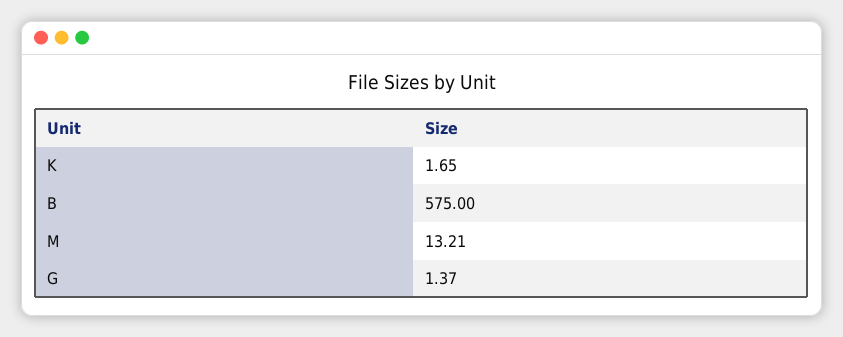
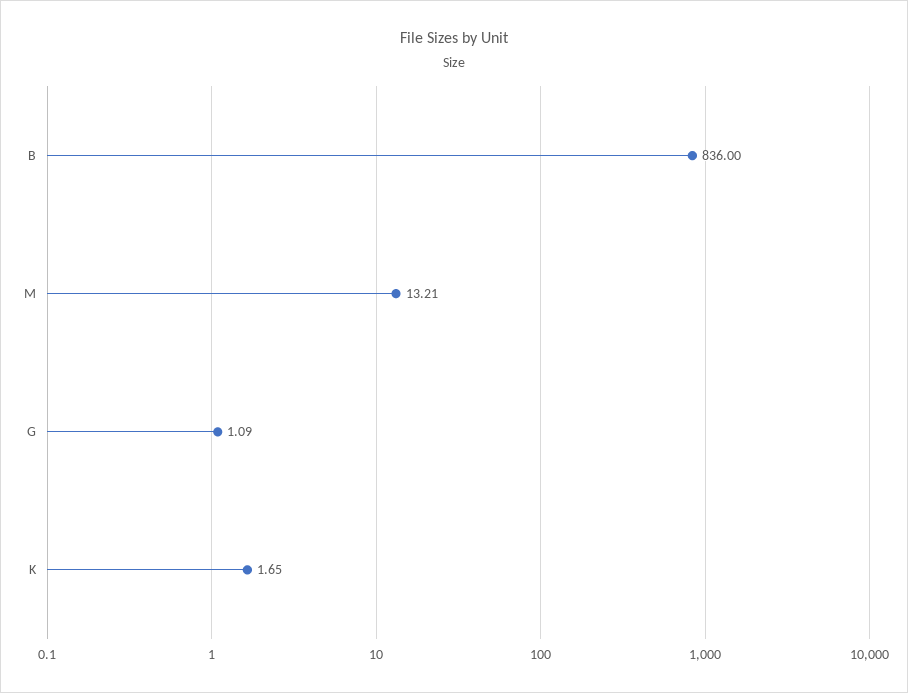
B: 575 -> 836
G: 1.37 -> 1.09

